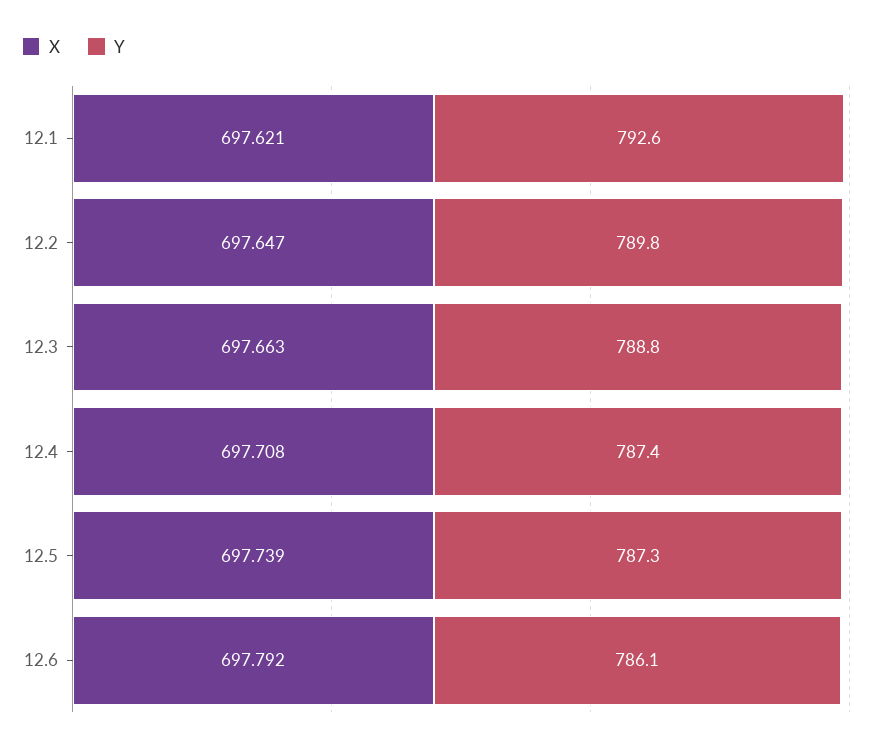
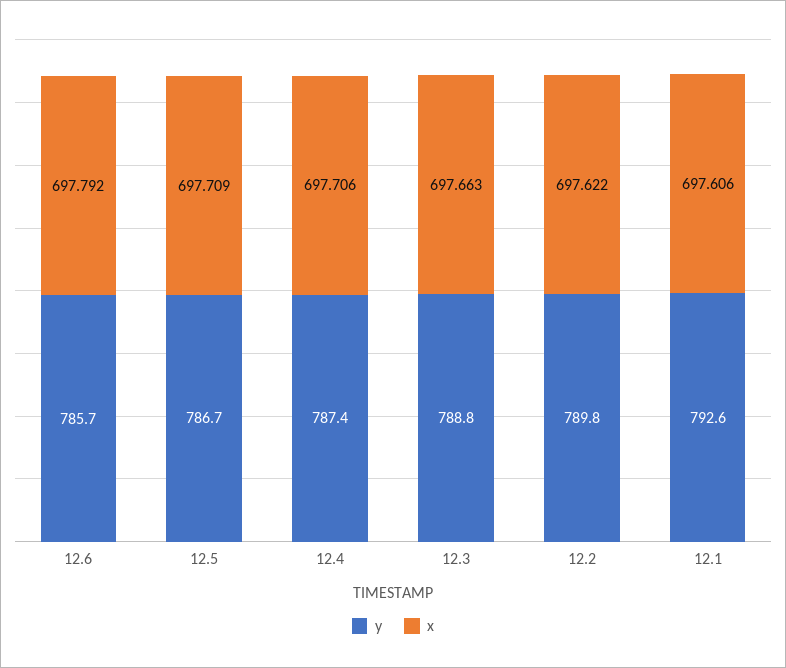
X, 12.1: 697.621 -> 697.606
X, 12.2: 697.647 -> 697.622
X, 12.4: 697.708 -> 697.706
X, 12.5: 697.739 -> 697.709
Y, 12.5: 787.3 -> 786.7
Y, 12.6: 786.1 -> 785.7

